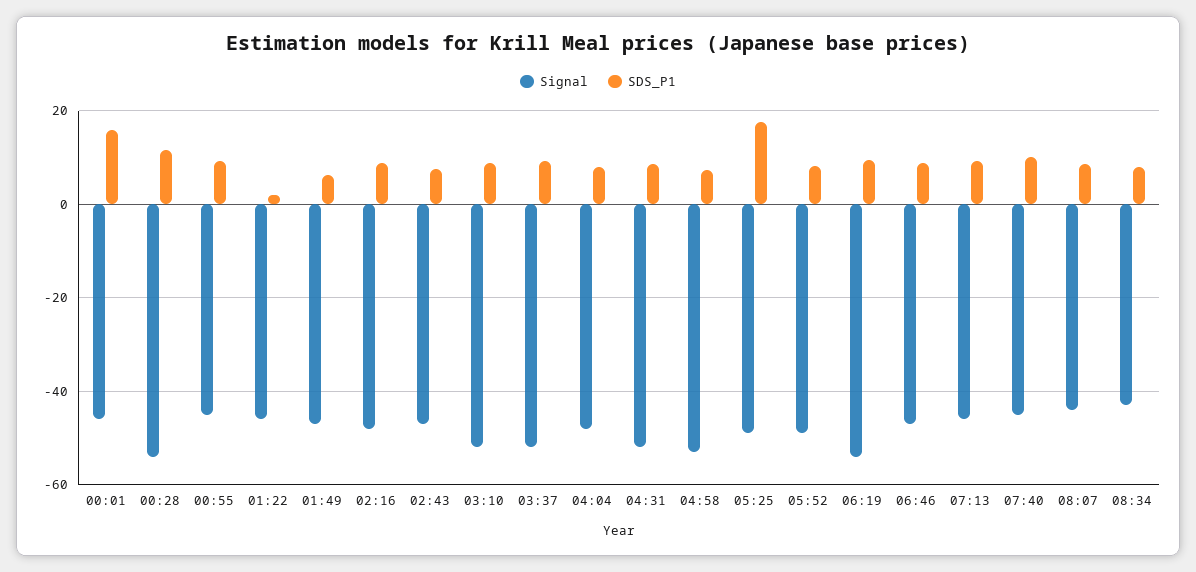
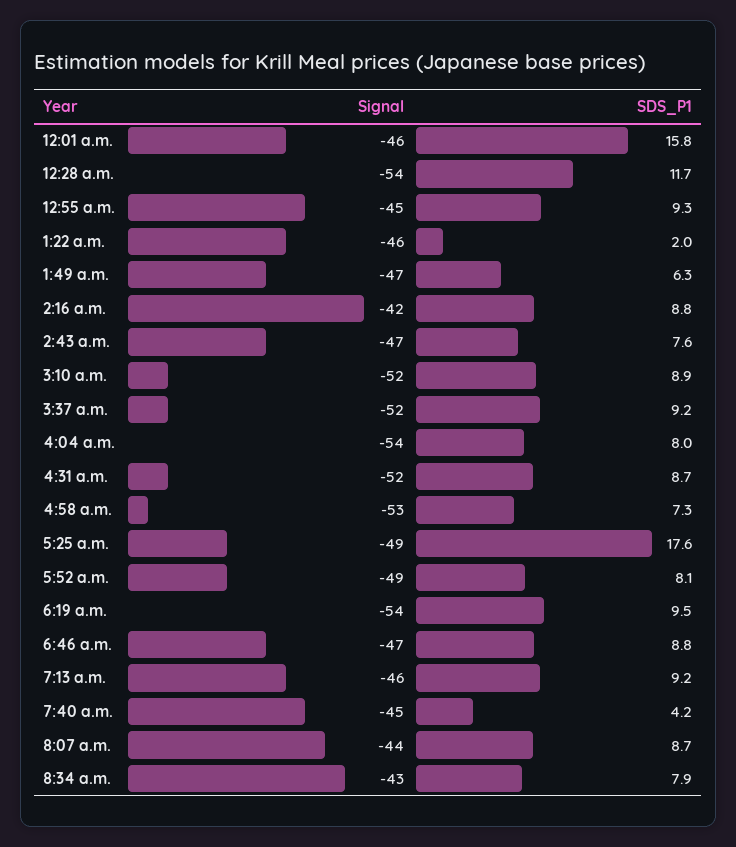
Signal, 02:16: -48 -> -42
Signal, 04:04: -48 -> -54
SDS_P1, 07:40: 10 -> 4.2

